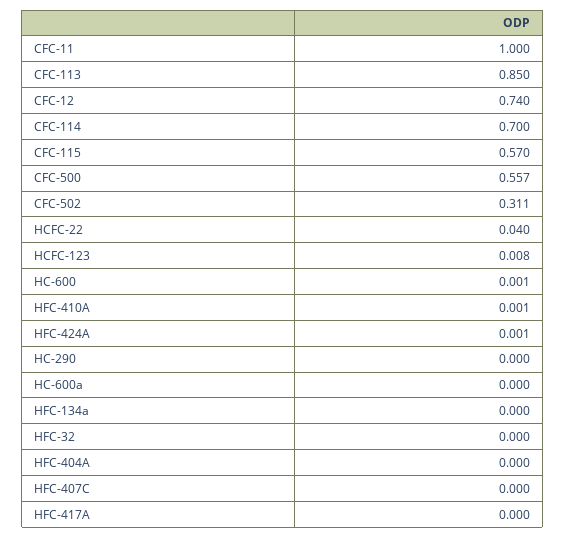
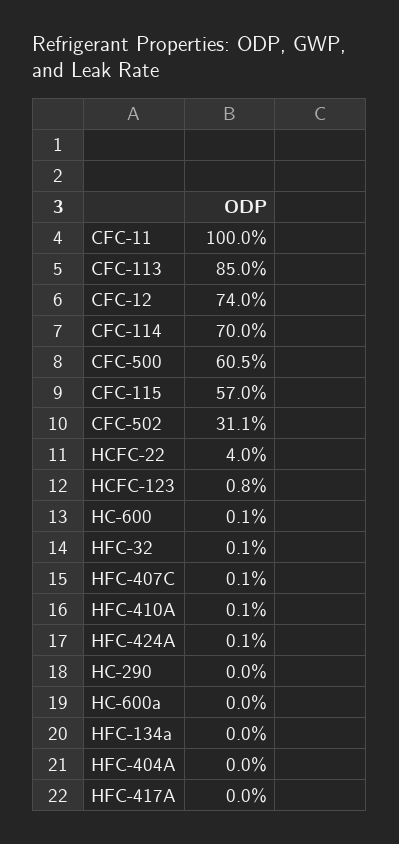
CFC-500: 0.557 -> 0.605
HFC-32: 0 -> 0.001
HFC-407C: 0 -> 0.001

